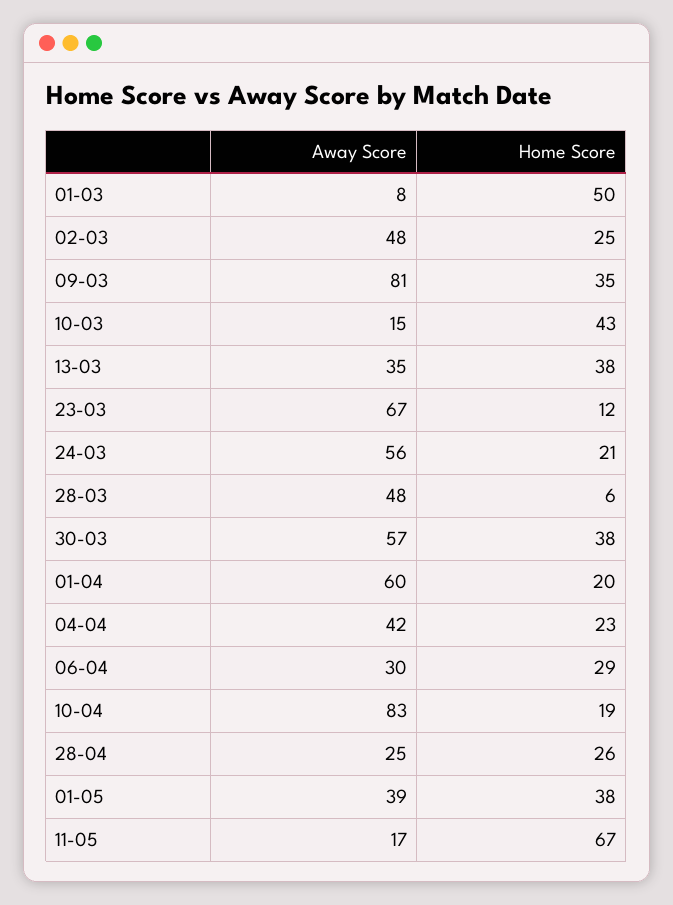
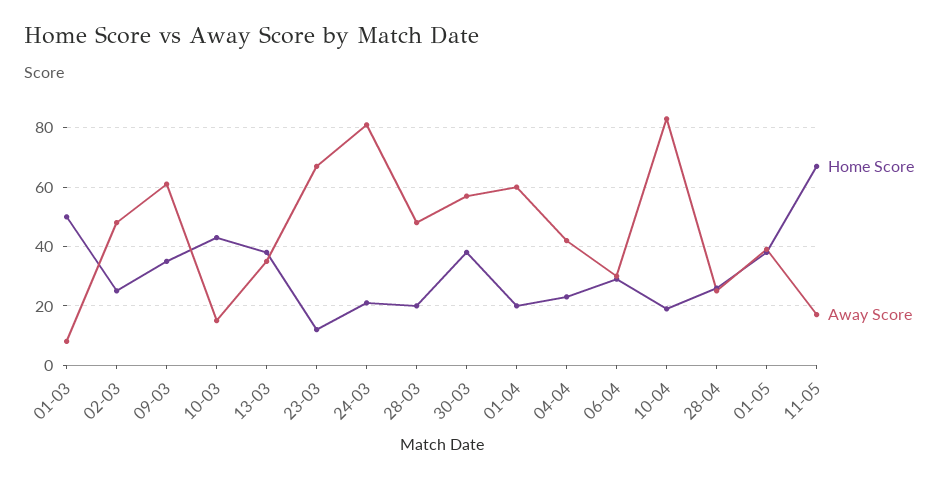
Away Score, 09-03: 81 -> 60
Away Score, 24-03: 56 -> 80
Home Score, 28-03: 6 -> 20

